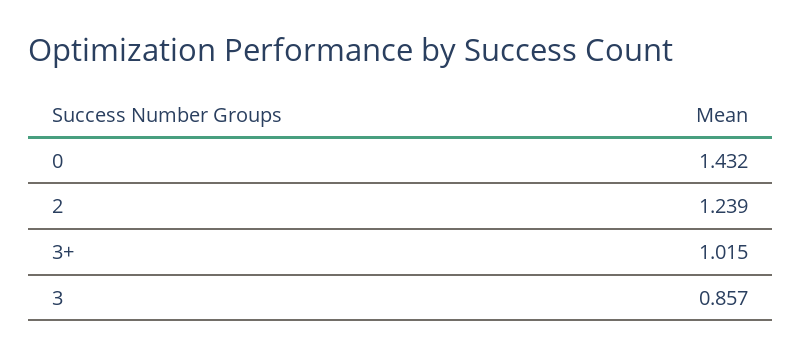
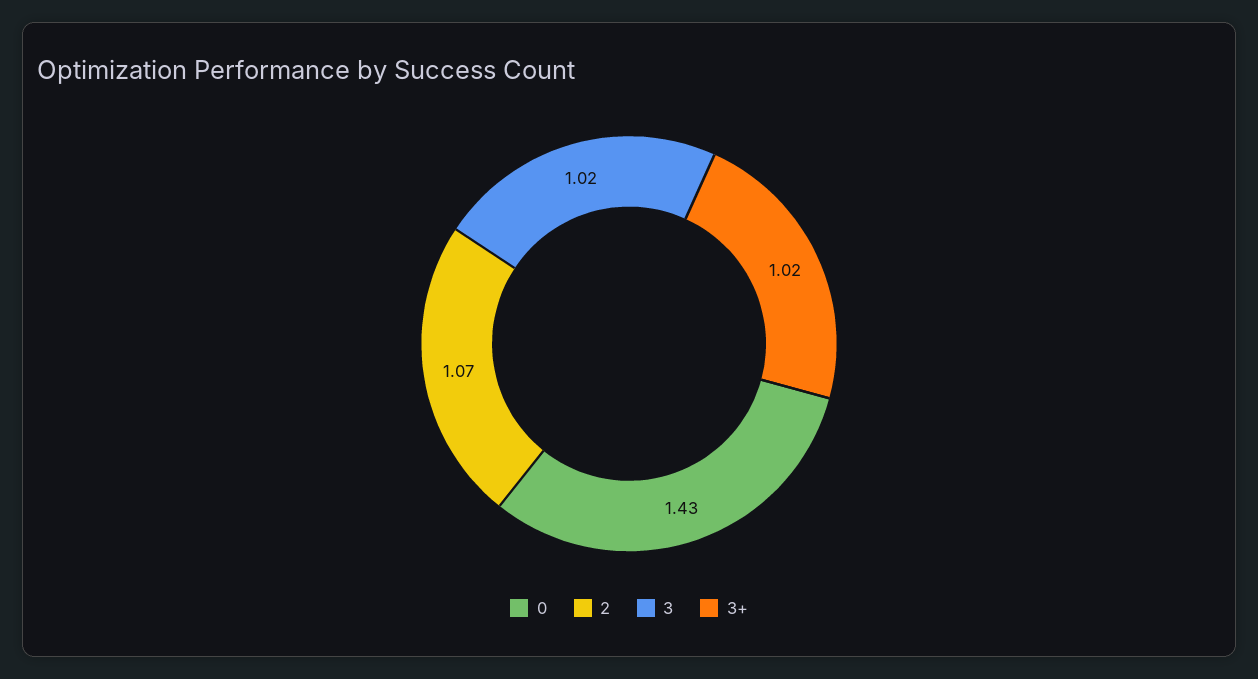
2: 1.239 -> 1.07
3: 0.857 -> 1.02

